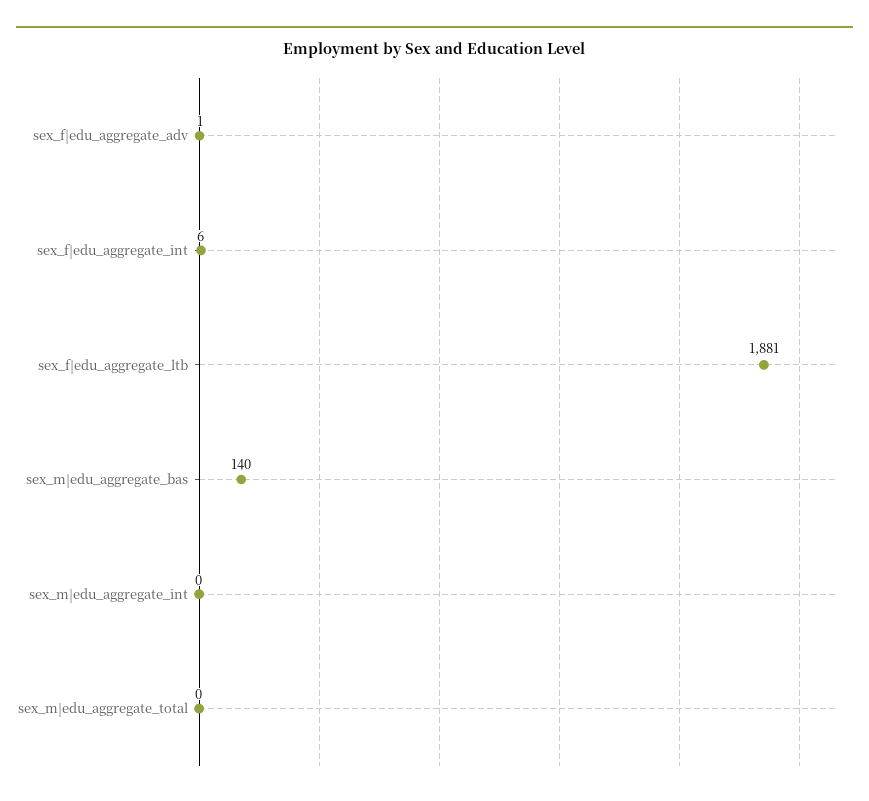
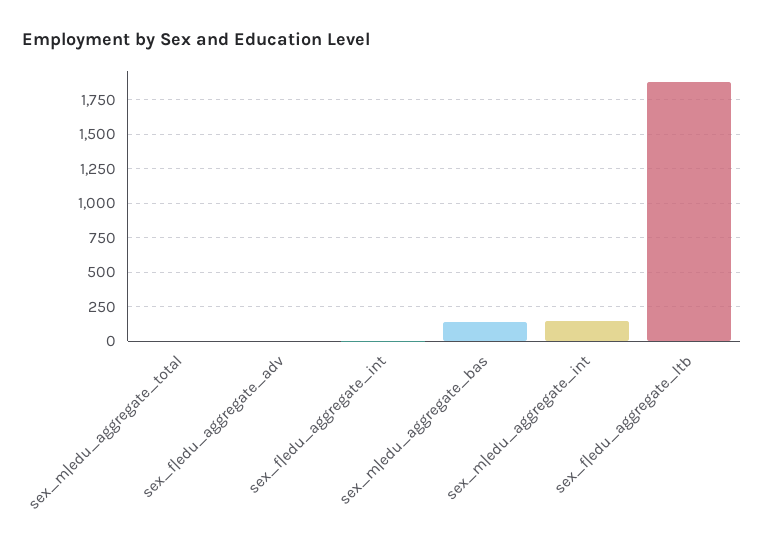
sex_m|edu_aggregate_int: 0 -> 150

